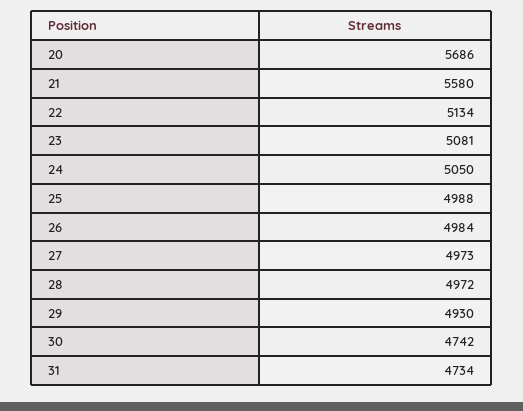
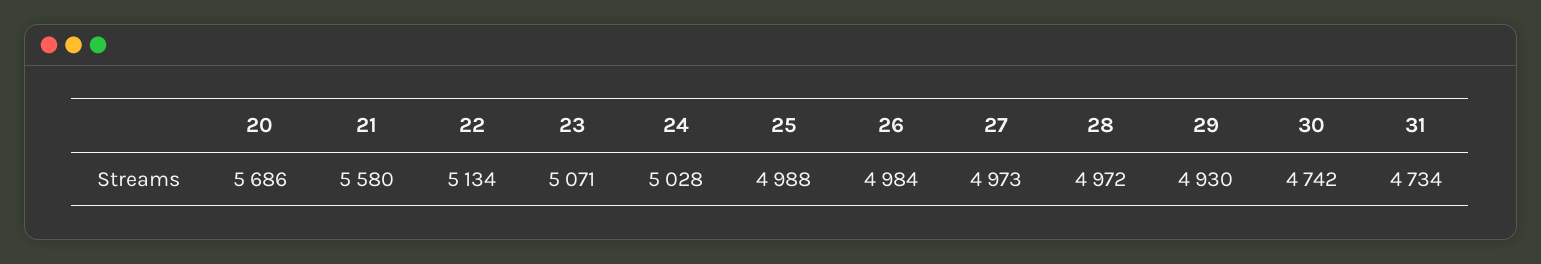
23: 5081 -> 5071
24: 5050 -> 5028

